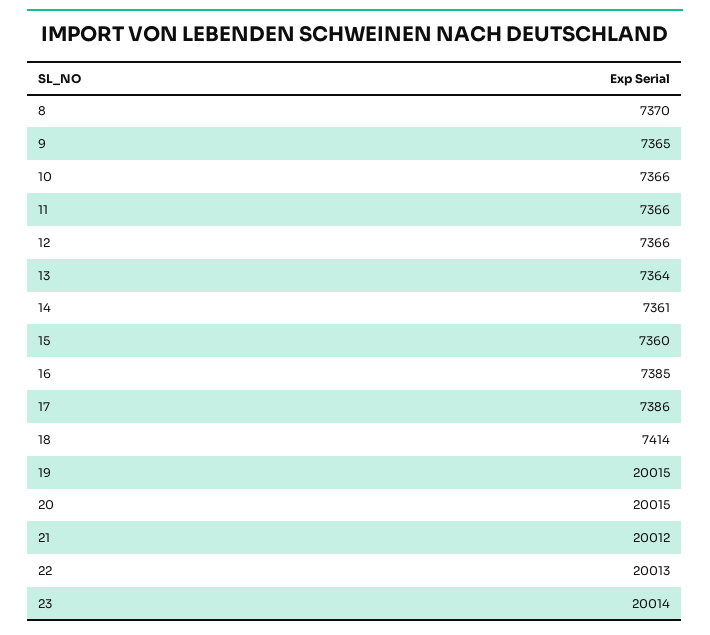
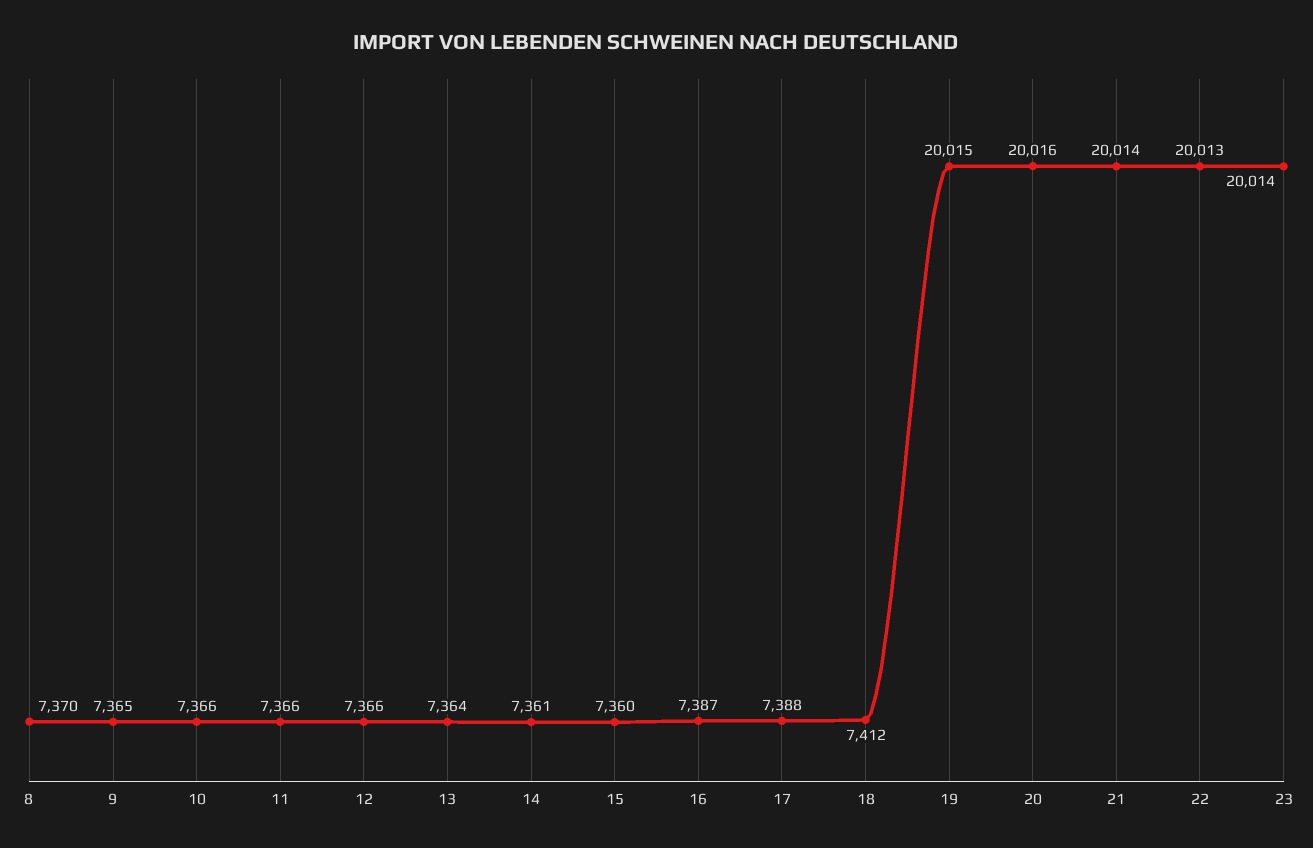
16: 7385 -> 7387
17: 7386 -> 7388
18: 7414 -> 7412
20: 20015 -> 20016
21: 20012 -> 20014

